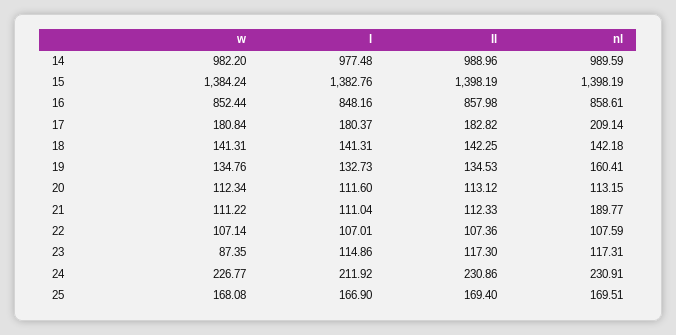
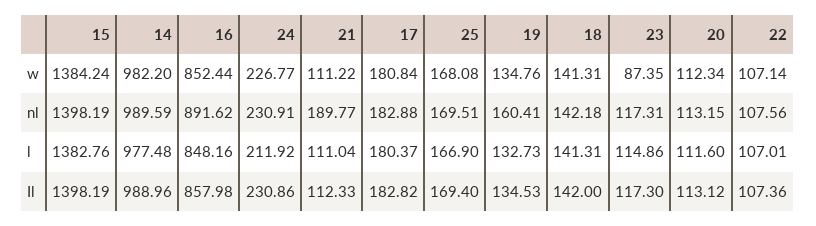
nl, 16: 858.61 -> 891.62
nl, 17: 209.14 -> 182.88
Il, 18: 142.25 -> 142
nl, 22: 107.59 -> 107.56

